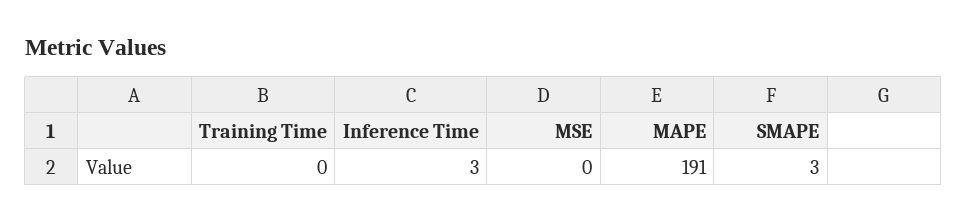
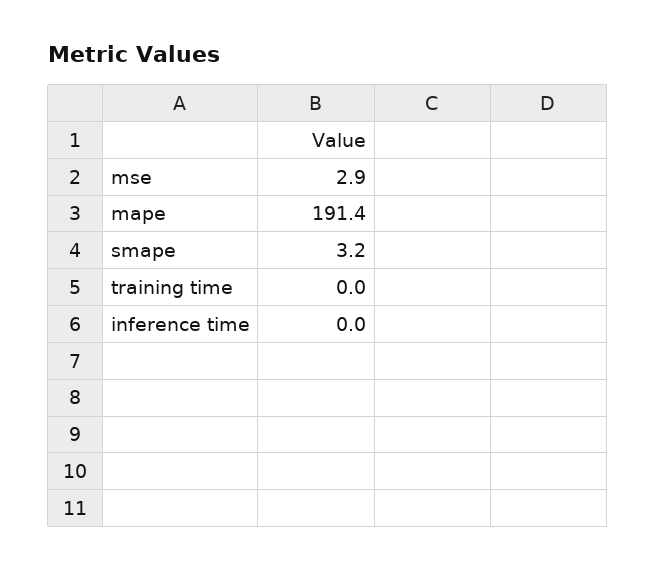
Inference Time: 3 -> 0
MSE: 0 -> 2.9

